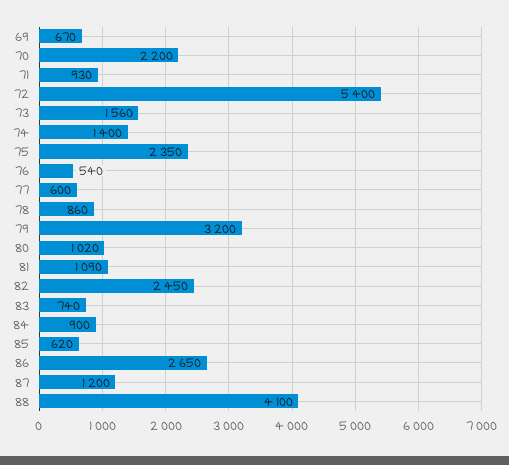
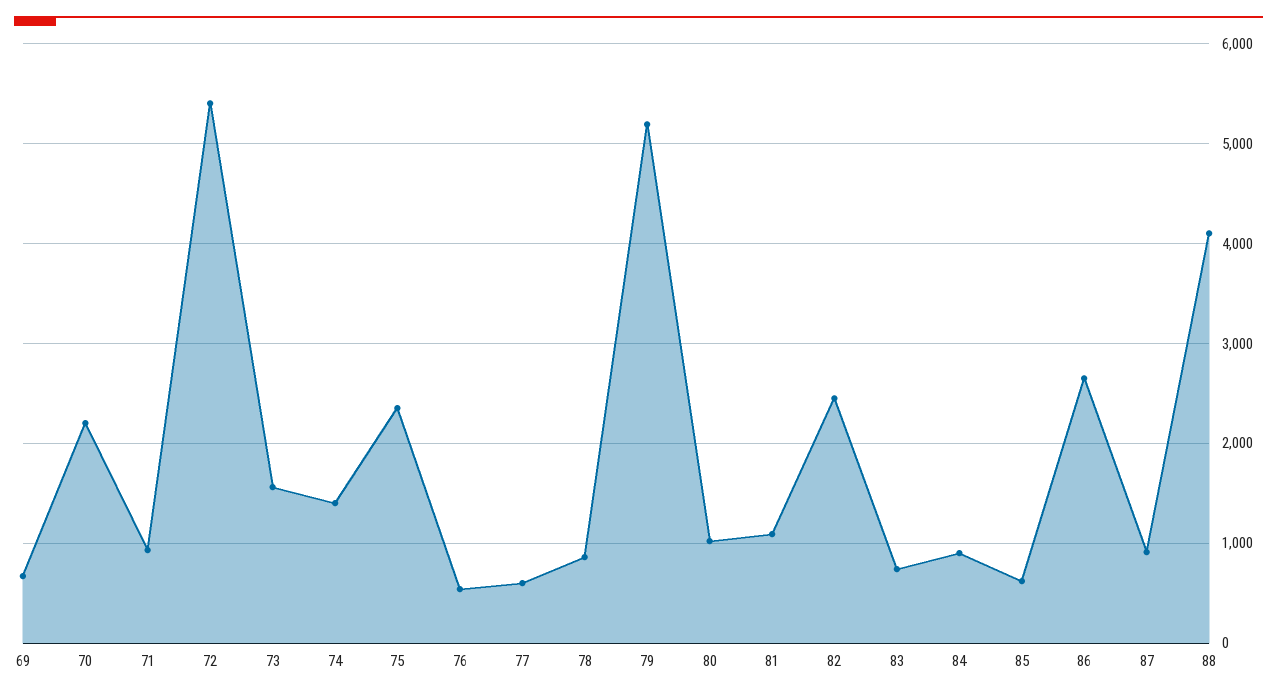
79: 3200 -> 5200
87: 1200 -> 900

